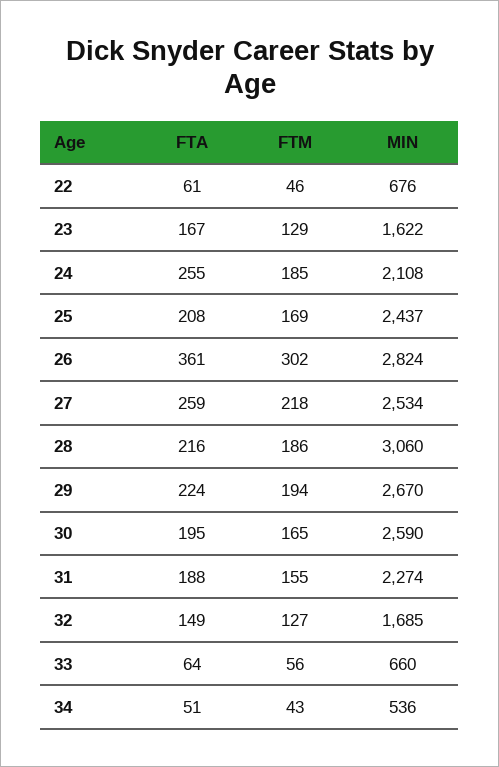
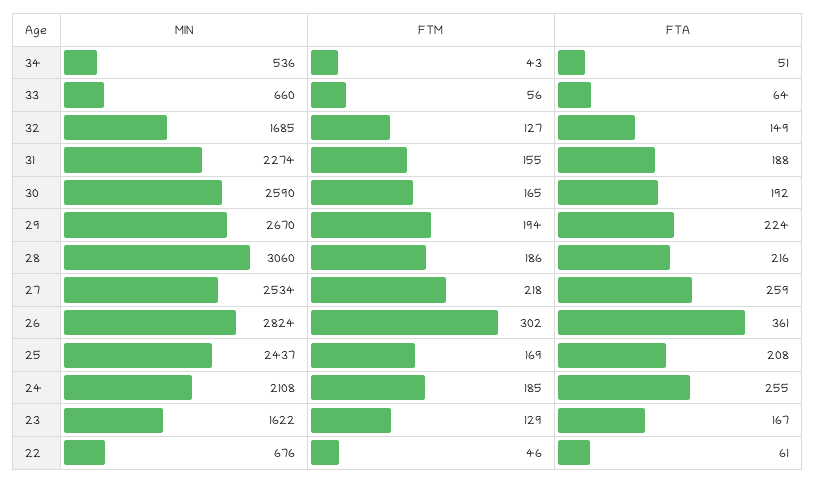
FTA, 30: 195 -> 192

